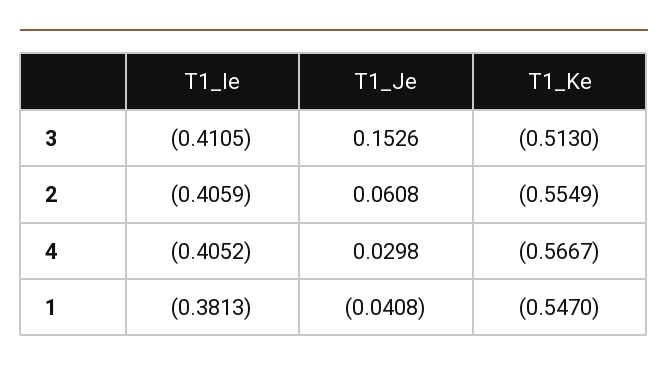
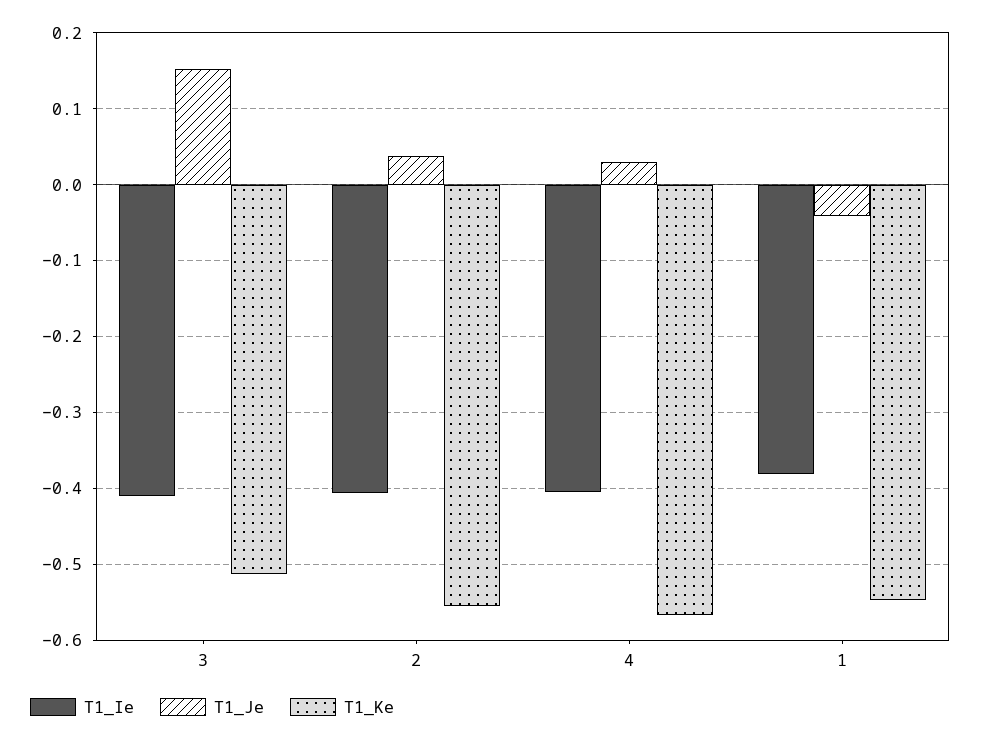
T1_Je, 2: 0.0608 -> 0.04

